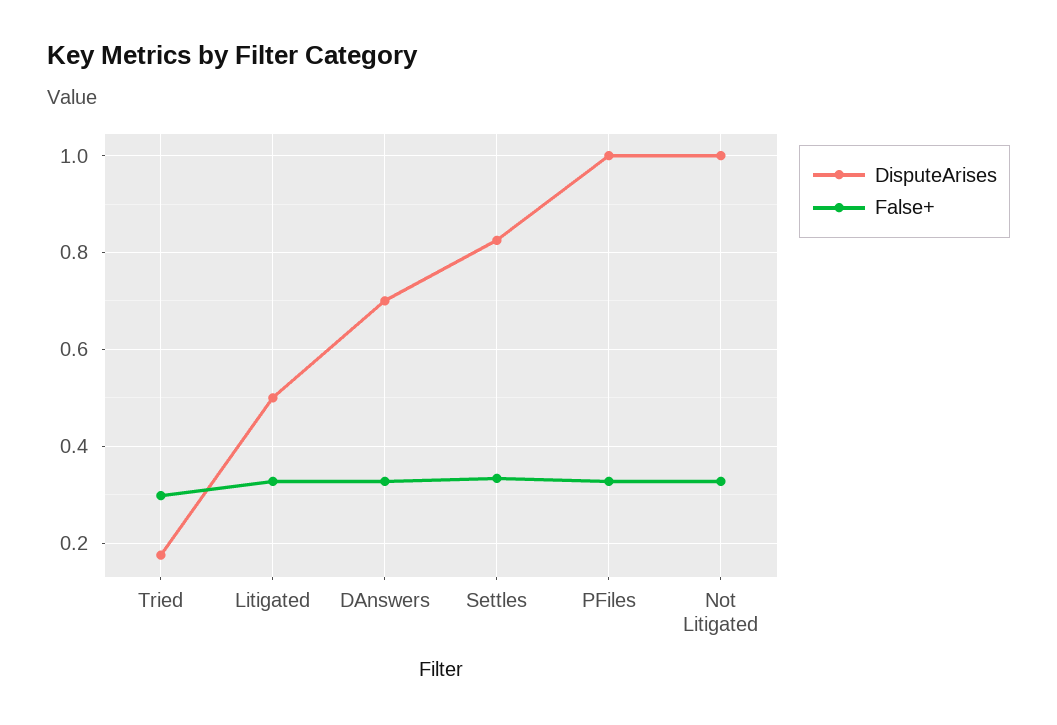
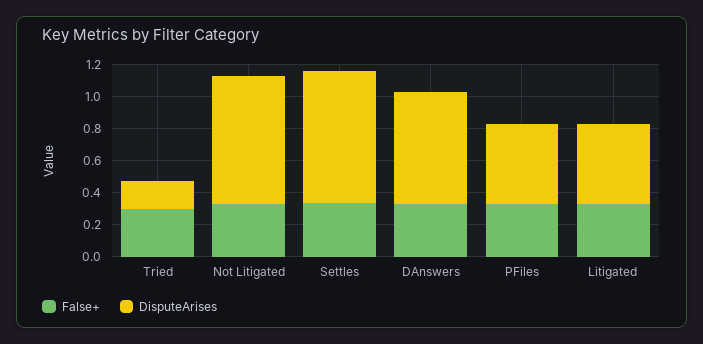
DisputeArises, PFiles: 1 -> 0.5
DisputeArises, Not Litigated: 1 -> 0.8

